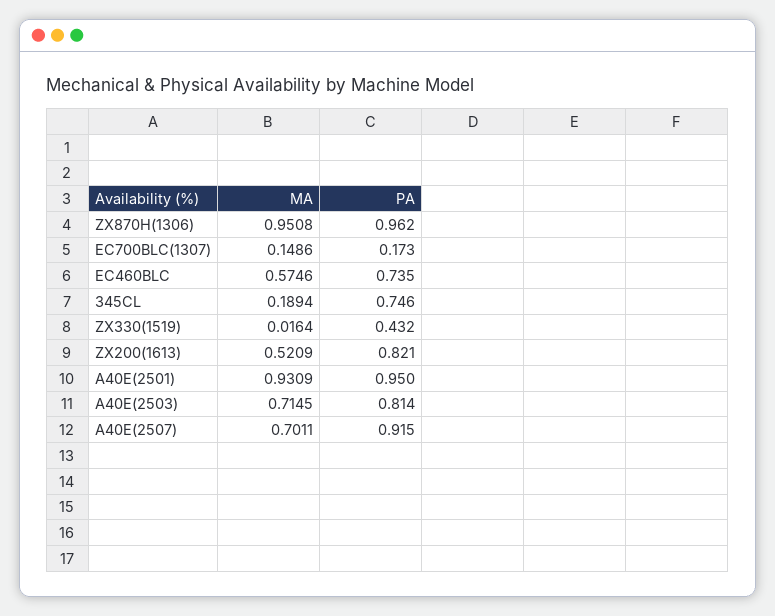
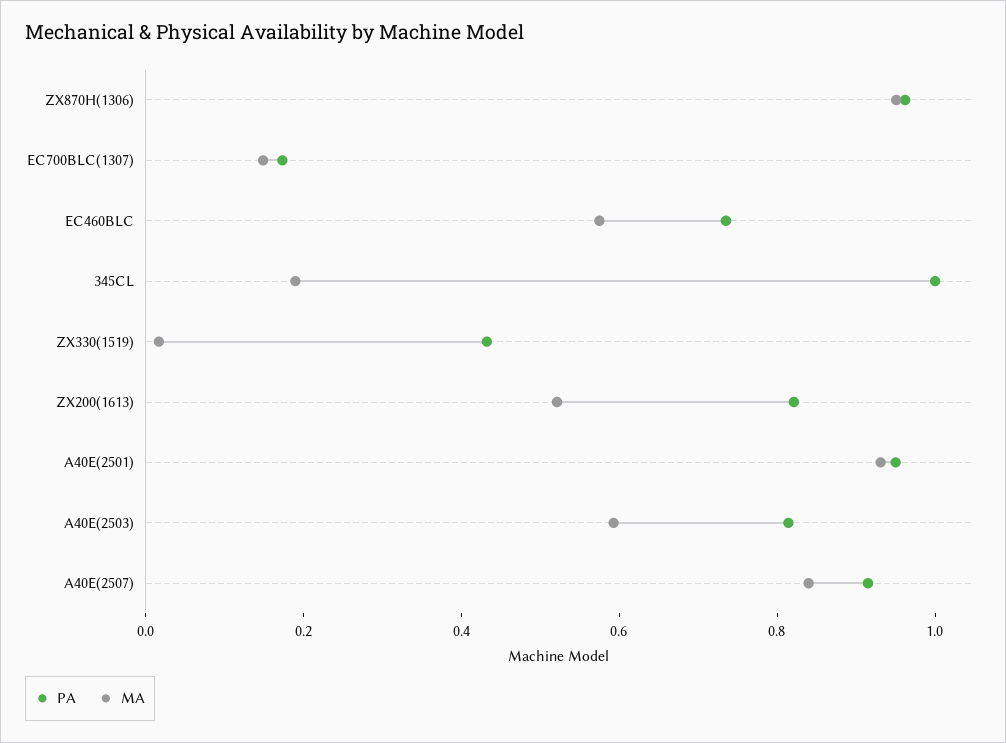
PA, 345CL: 0.746 -> 1
MA, A40E(2503): 0.7145 -> 0.6
MA, A40E(2507): 0.7011 -> 0.85

